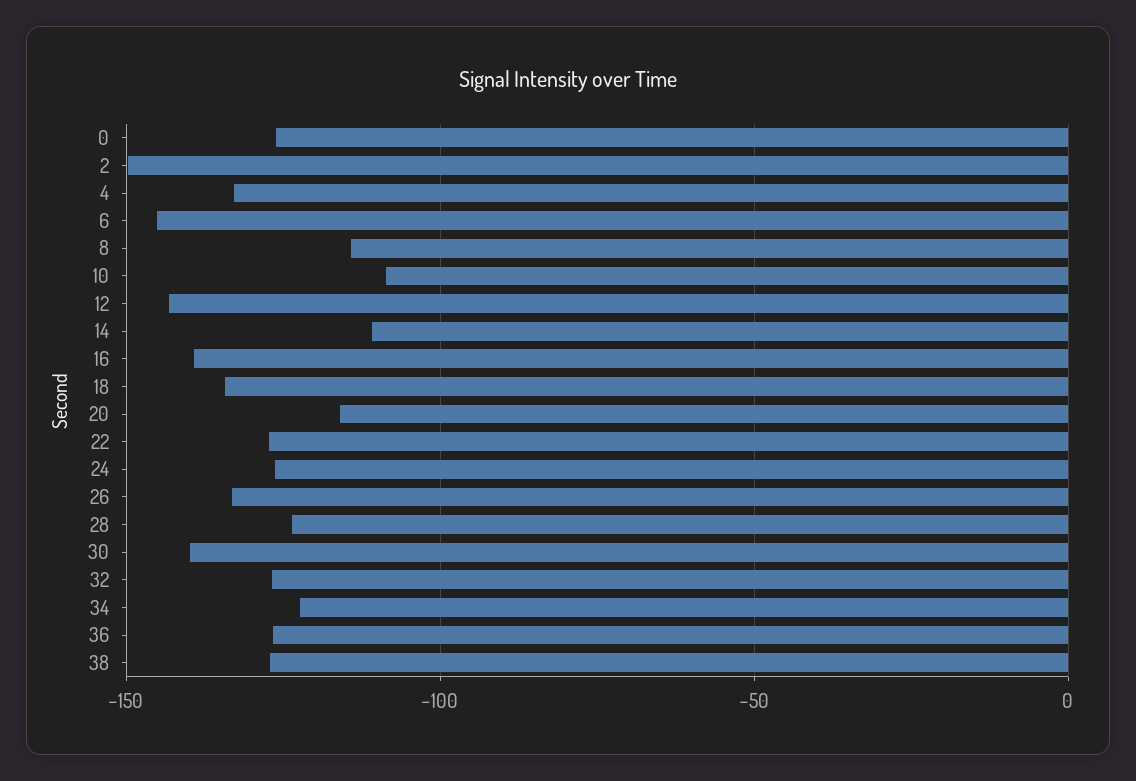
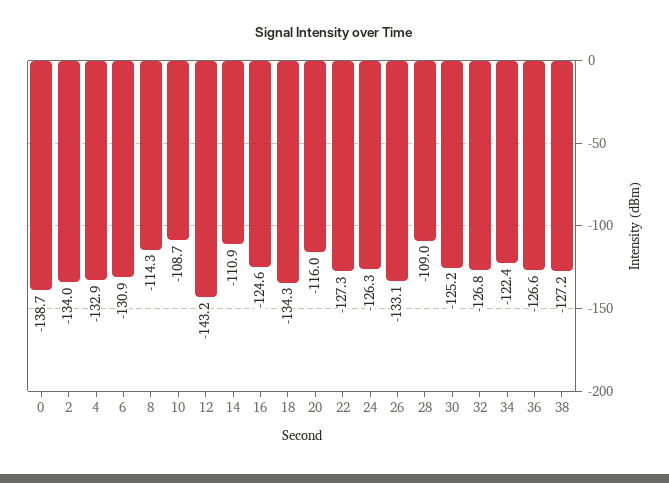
0: -125 -> -138.7
2: -150 -> -134
6: -145 -> -130.9
16: -140 -> -124.6
28: -125 -> -109
30: -140 -> -125.2

